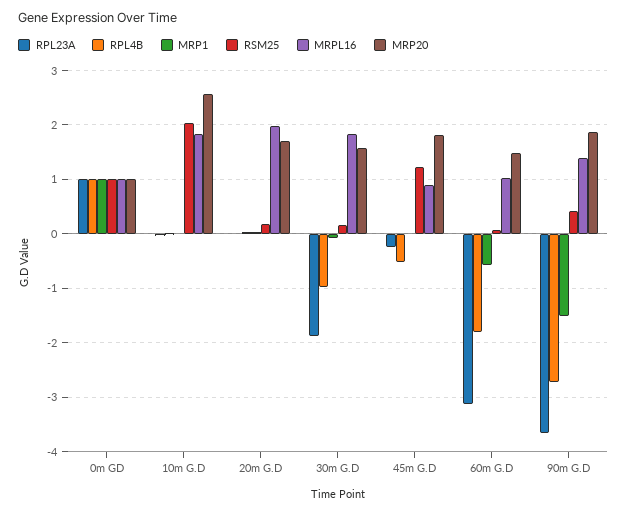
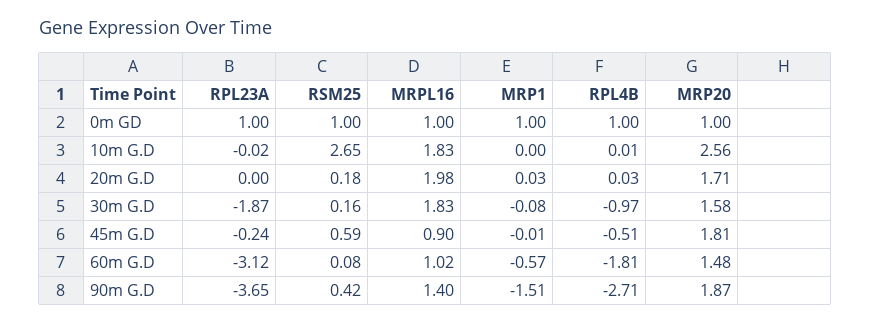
RSM25, 10m G.D: 2 -> 2.65
RSM25, 45m G.D: 1.2 -> 0.59

